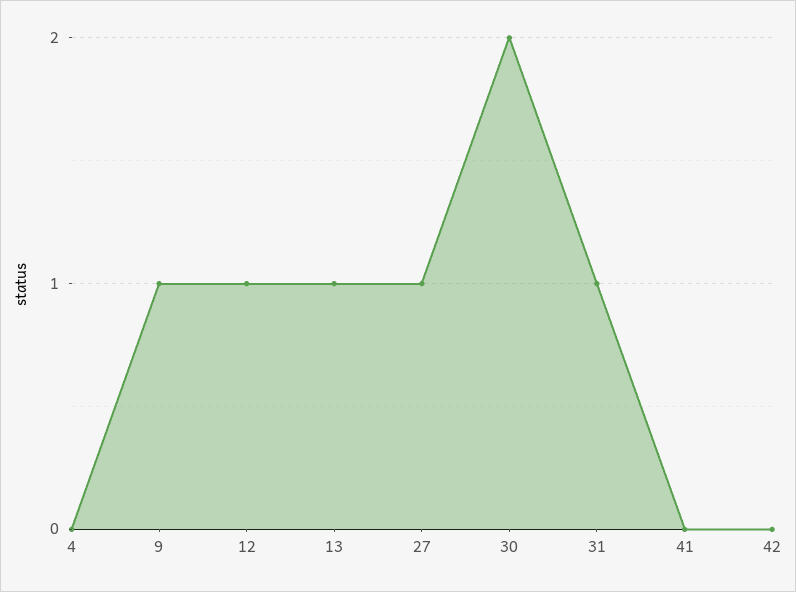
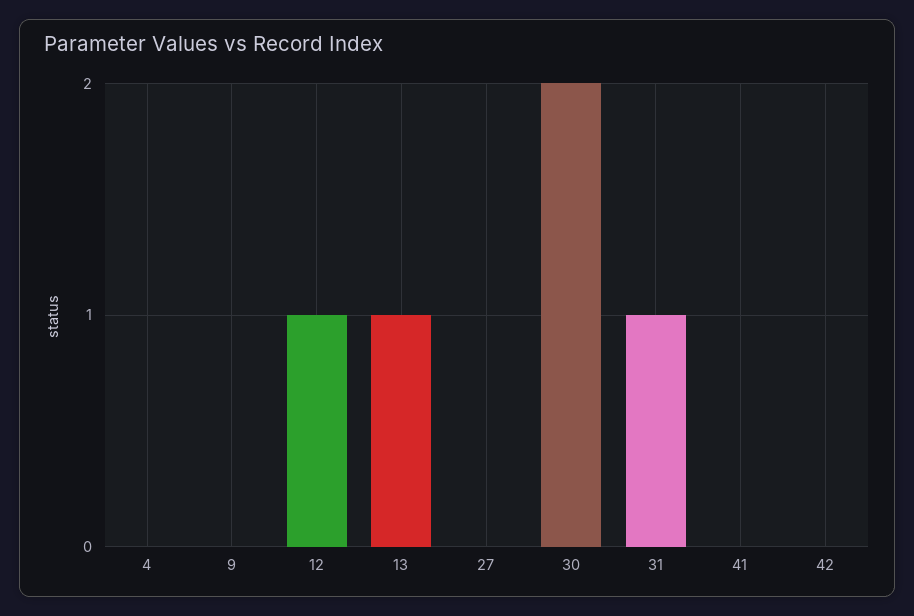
9: 1 -> 0
27: 1 -> 0

